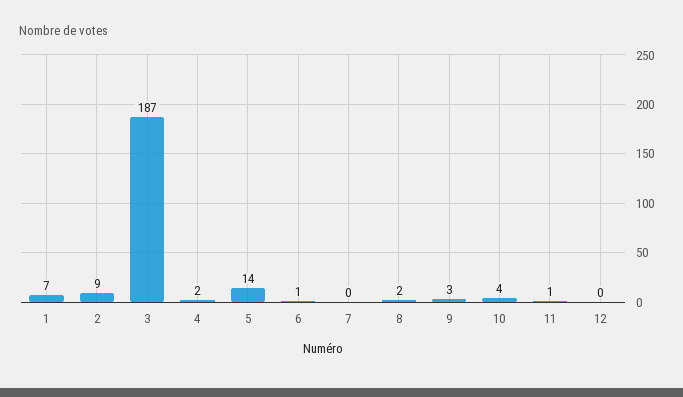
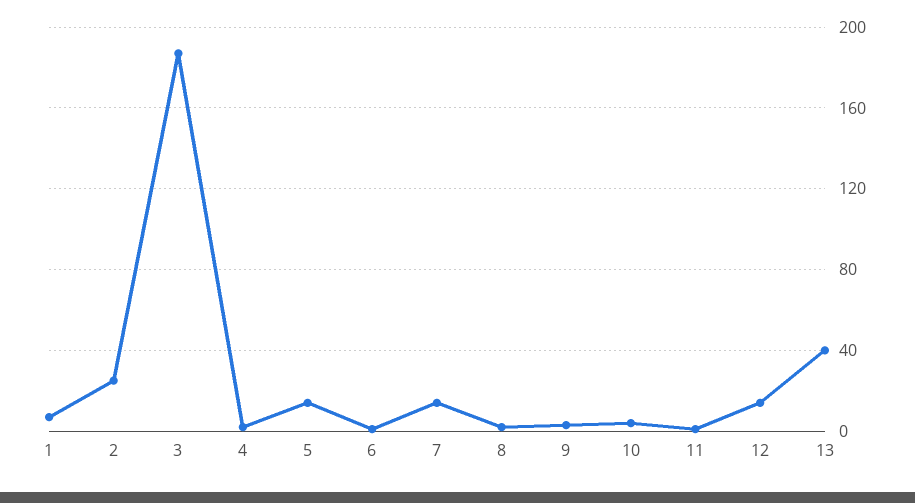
2: 9 -> 25
7: 0 -> 15
12: 0 -> 15
13: none -> 40

